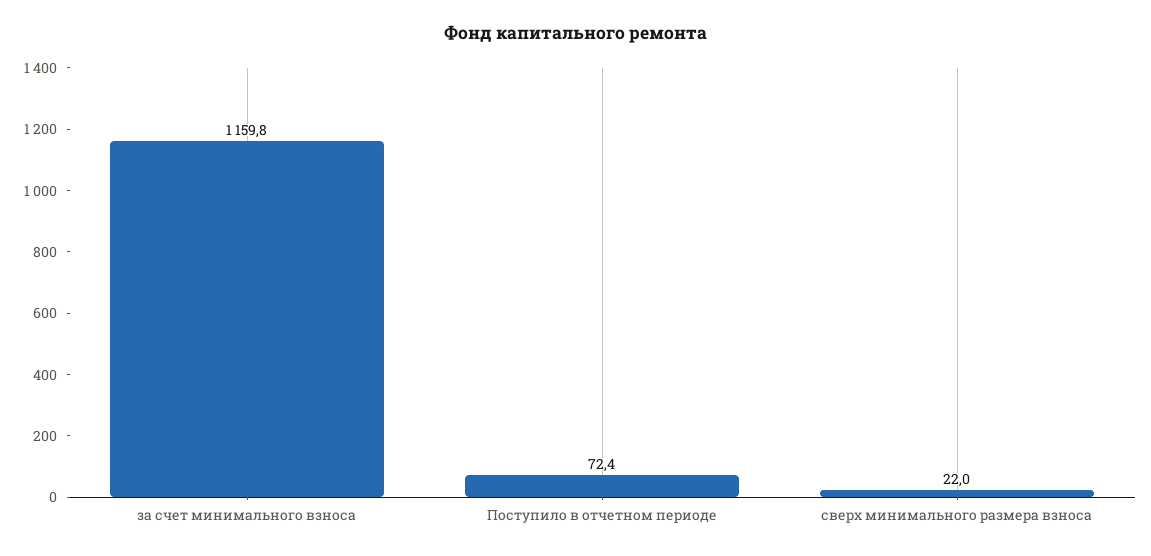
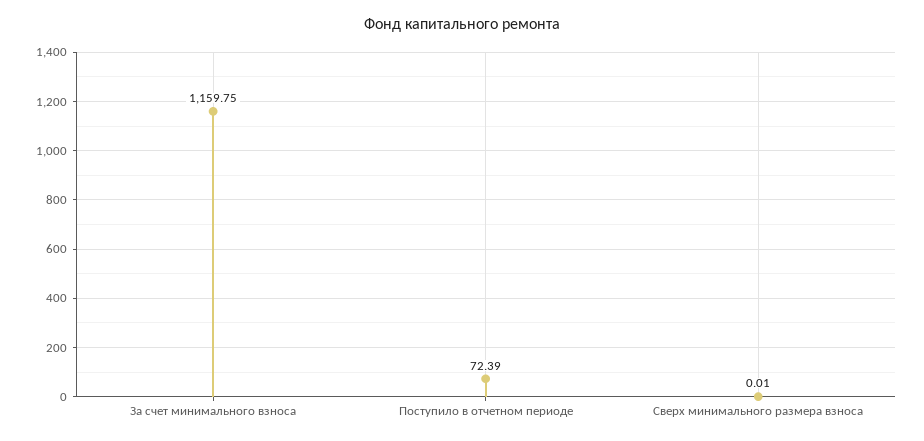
сверх минимального размера взноса: 22 -> 0.01

